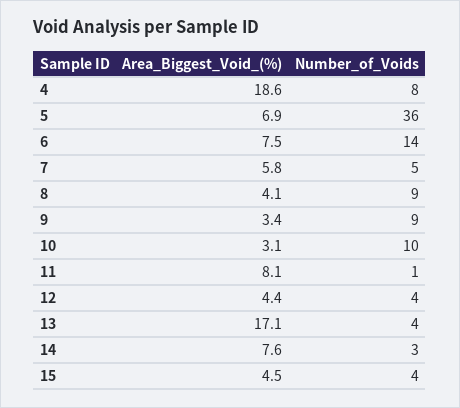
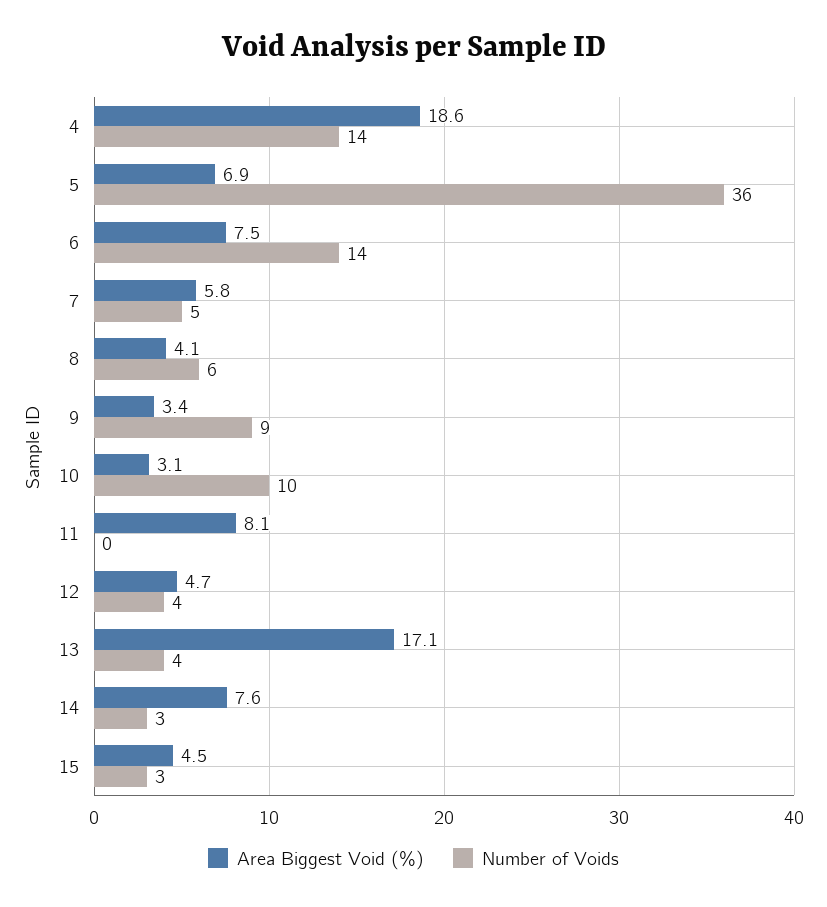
Number_of_Voids, 4: 8 -> 14
Number_of_Voids, 8: 9 -> 6
Number_of_Voids, 11: 1 -> 0
Area_Biggest_Void_(%), 12: 4.4 -> 4.7
Number_of_Voids, 15: 4 -> 3

